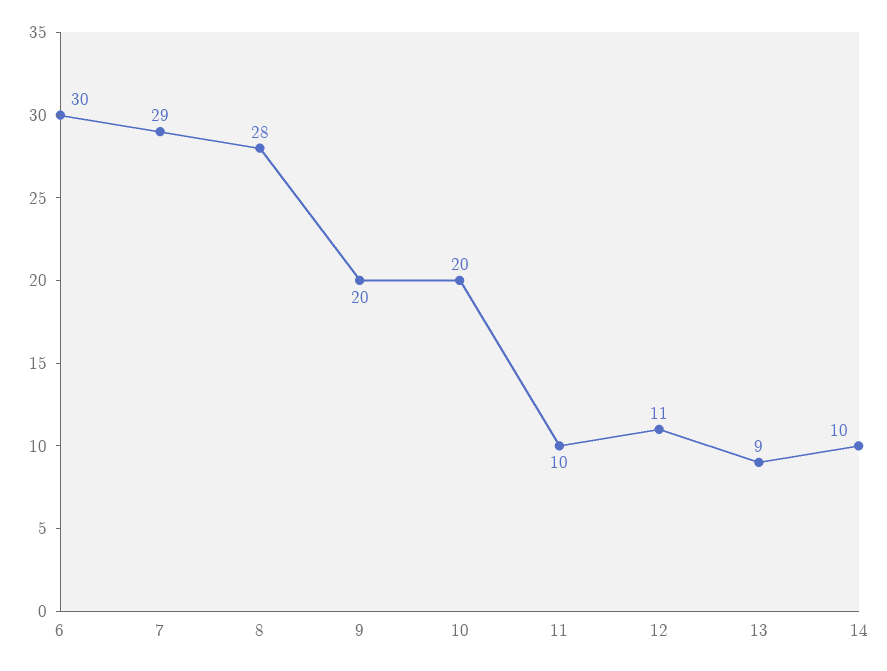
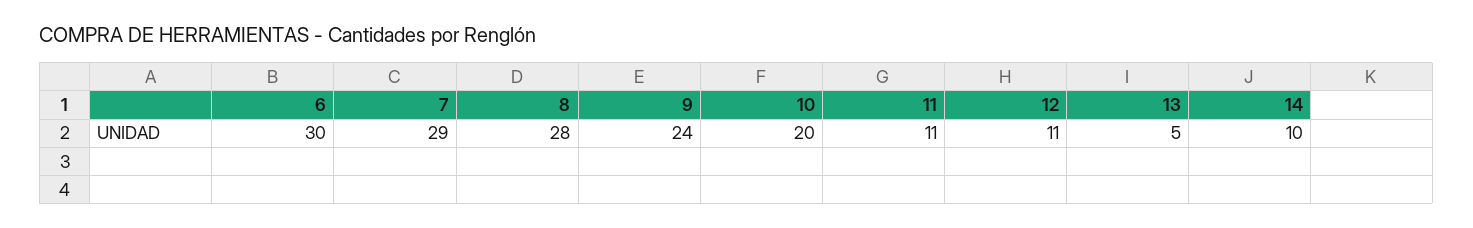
9: 20 -> 24
11: 10 -> 11
13: 9 -> 5

